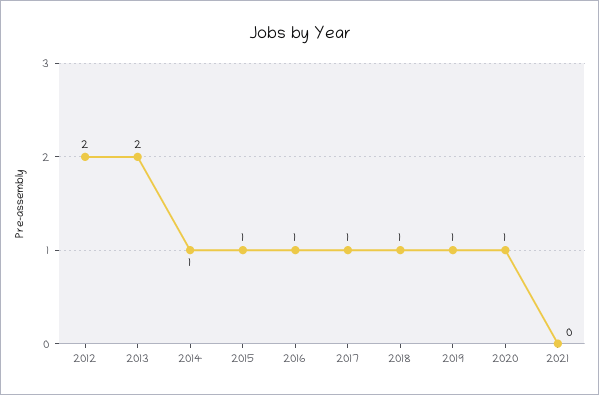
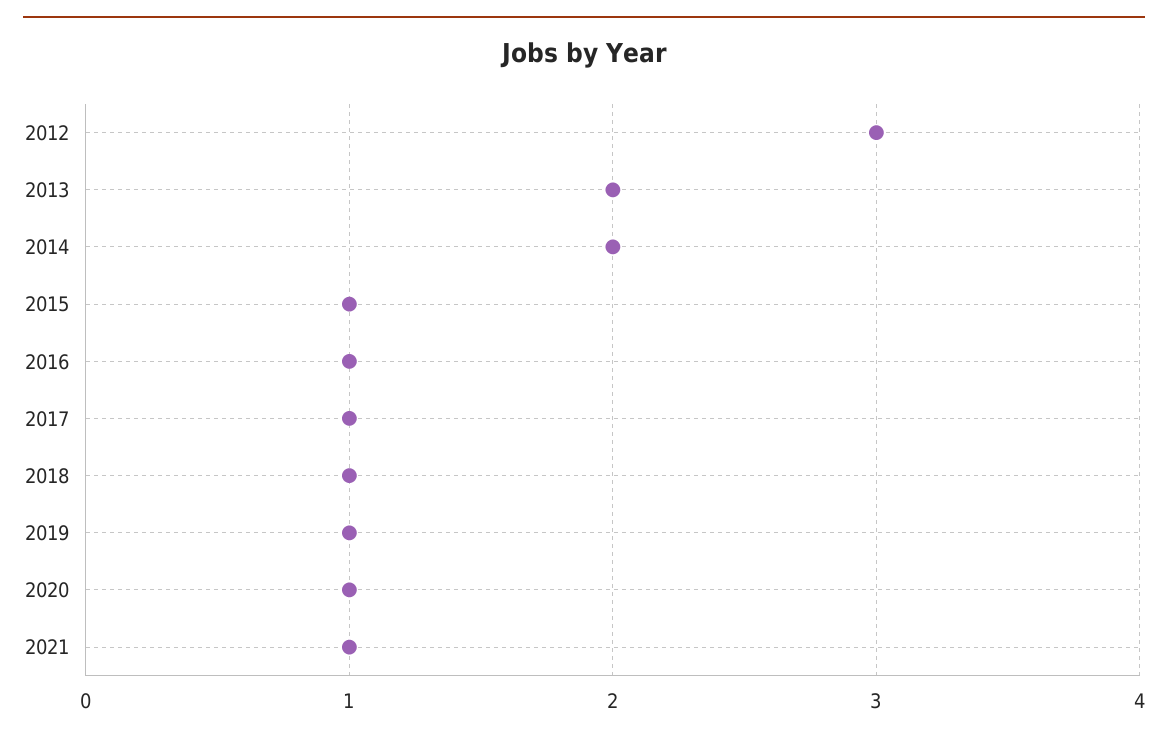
2012: 2 -> 3
2014: 1 -> 2
2021: 0 -> 1

